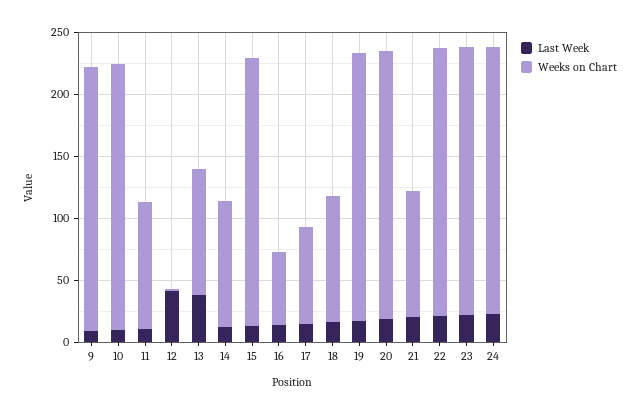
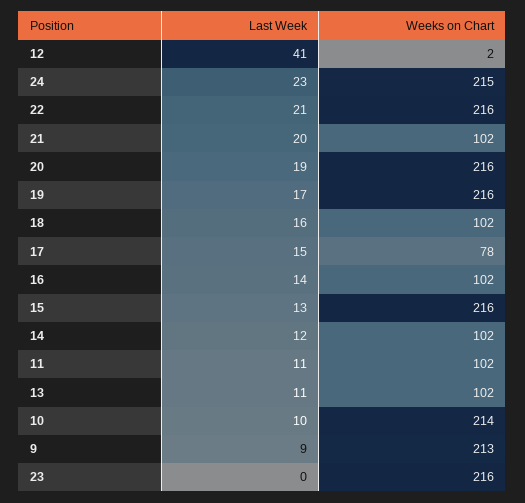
Last Week, 13: 40 -> 11
Weeks on Chart, 16: 60 -> 102
Last Week, 23: 20 -> 0

